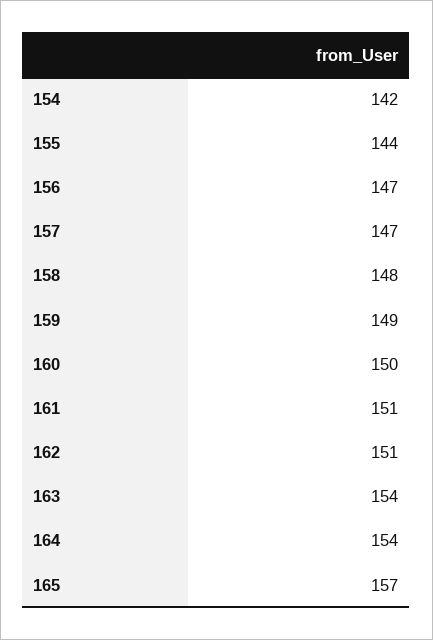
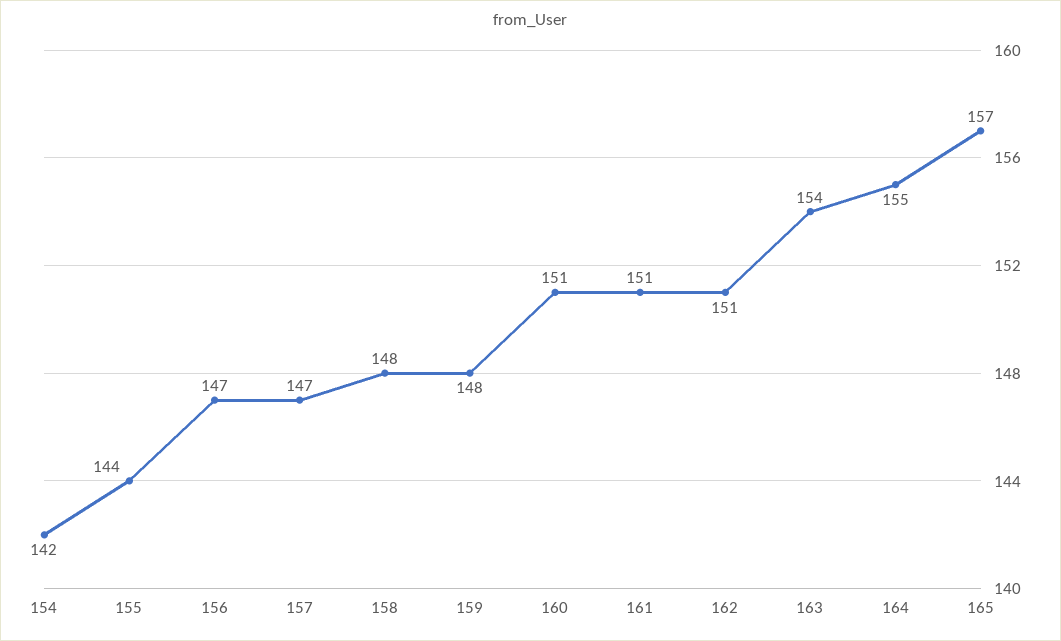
159: 149 -> 148
160: 150 -> 151
164: 154 -> 155

